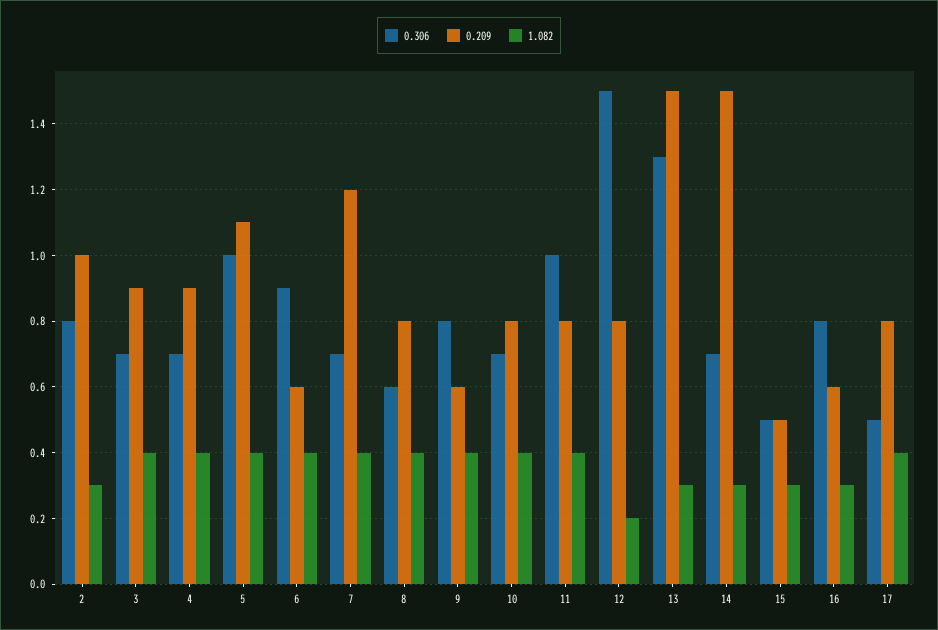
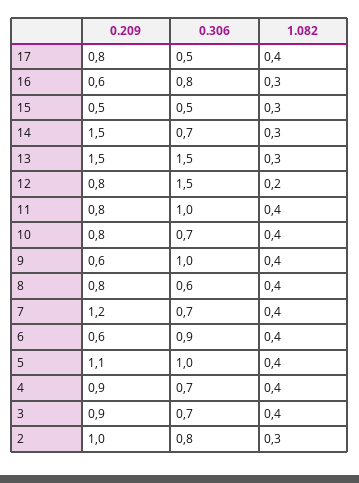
0.306, 9: 0.8 -> 1
0.306, 13: 1.3 -> 1.5

